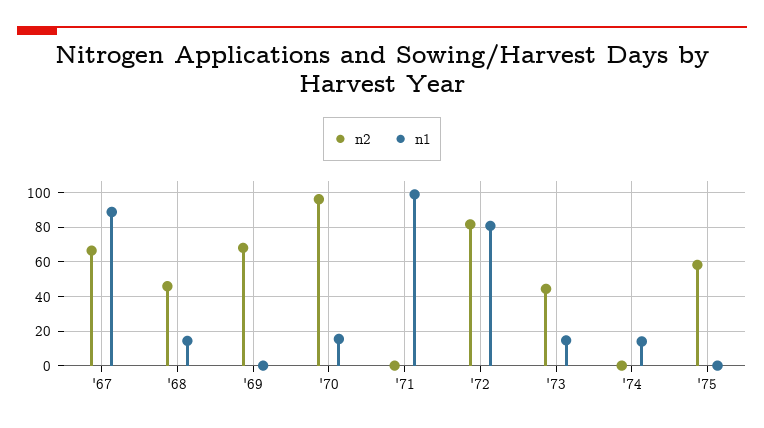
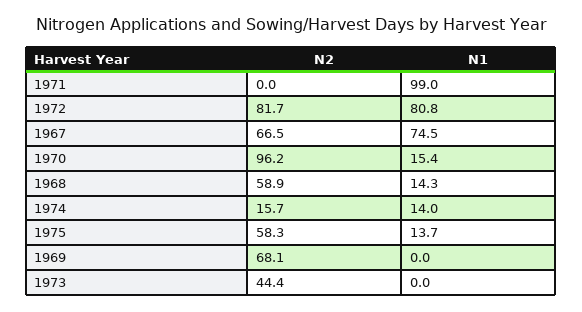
n1, '67: 90 -> 74.5
n2, '68: 45 -> 58.9
n1, '73: 15 -> 0
n2, '74: 0 -> 15.7
n1, '75: 0 -> 13.7

